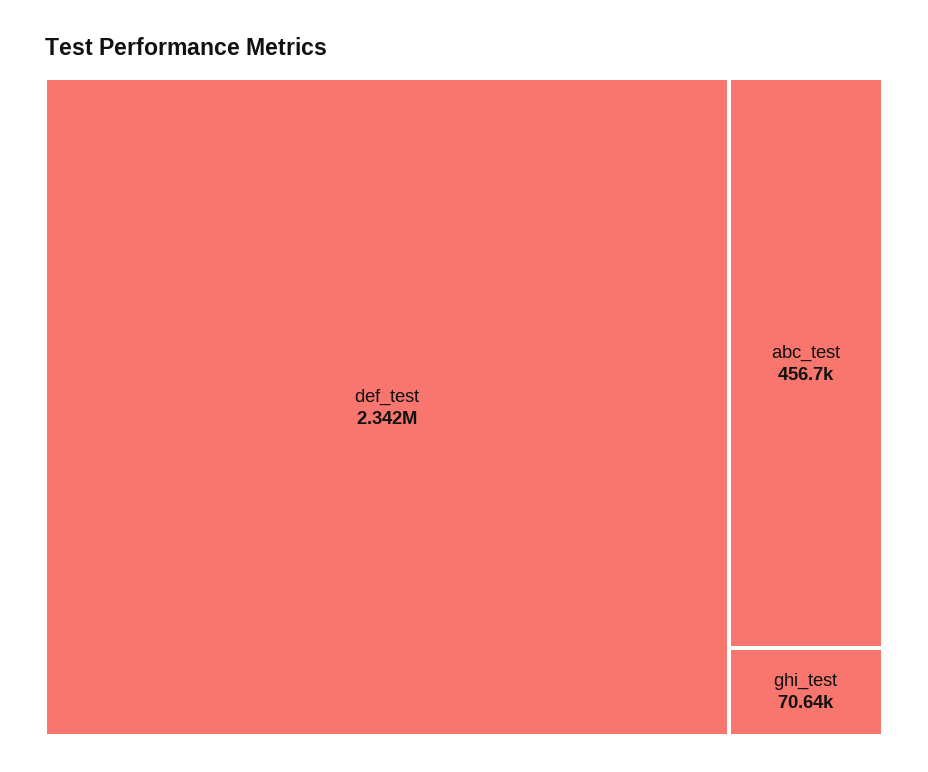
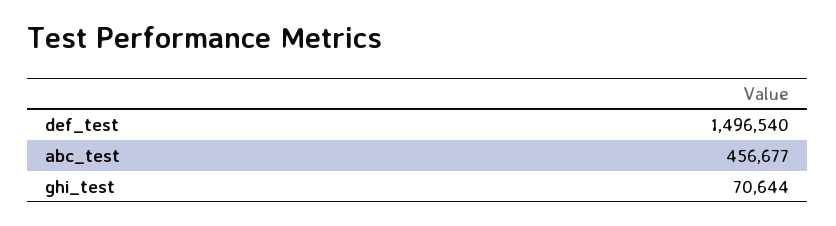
def_test: 2342000 -> 1496540

